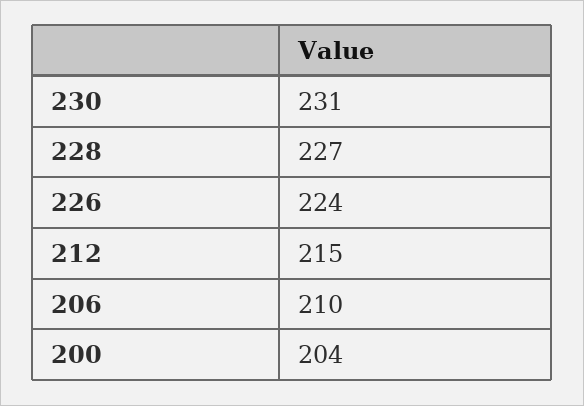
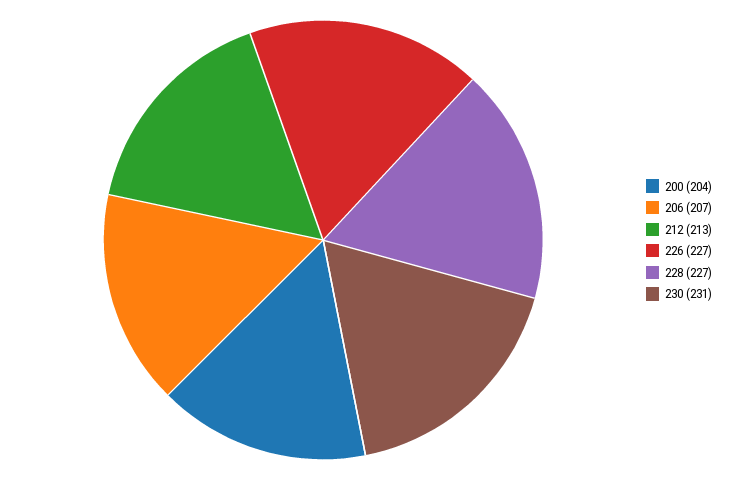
226: 224 -> 227
212: 215 -> 213
206: 210 -> 207

